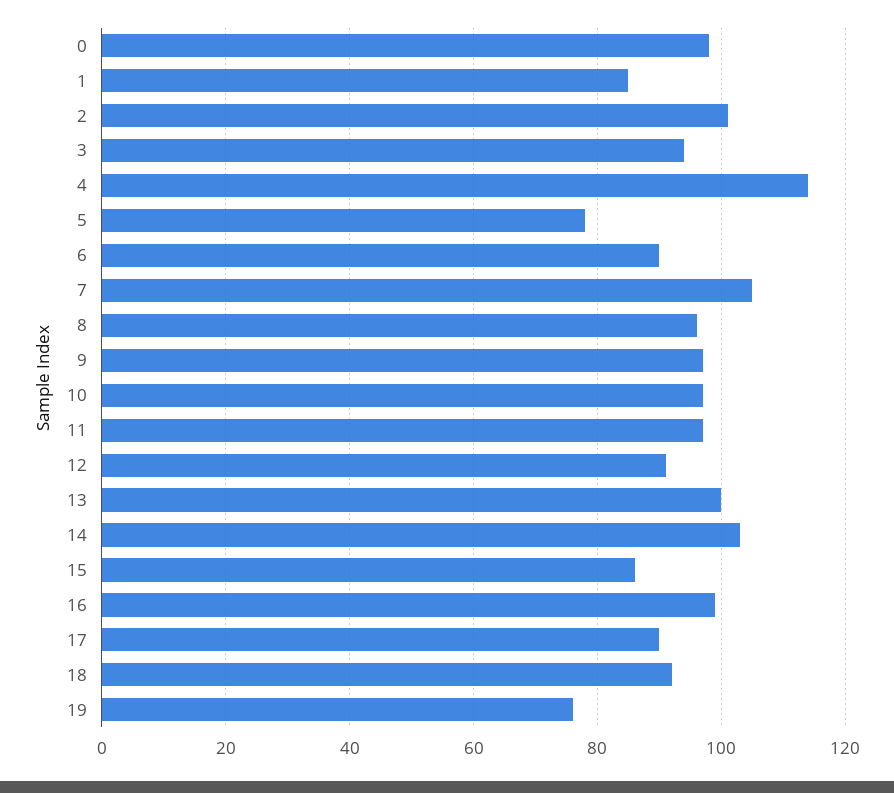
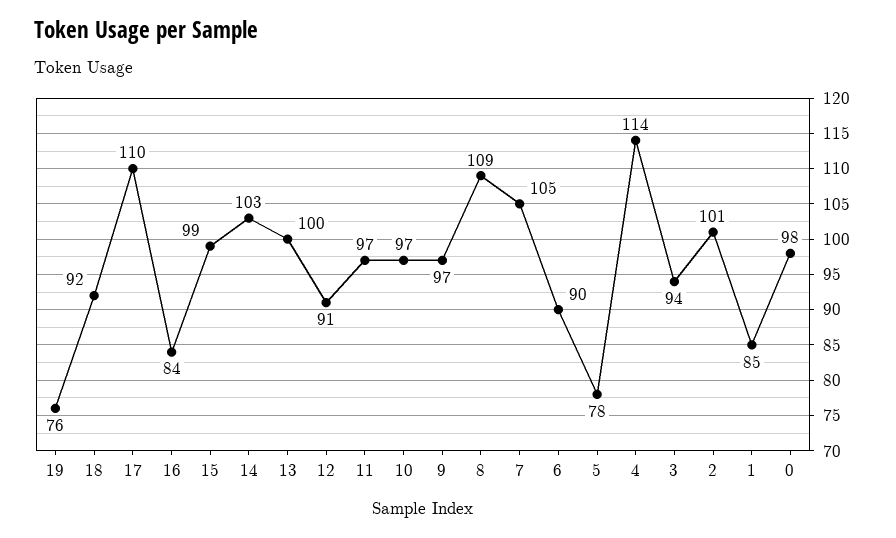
8: 95 -> 109
15: 85 -> 99
16: 100 -> 84
17: 90 -> 110

